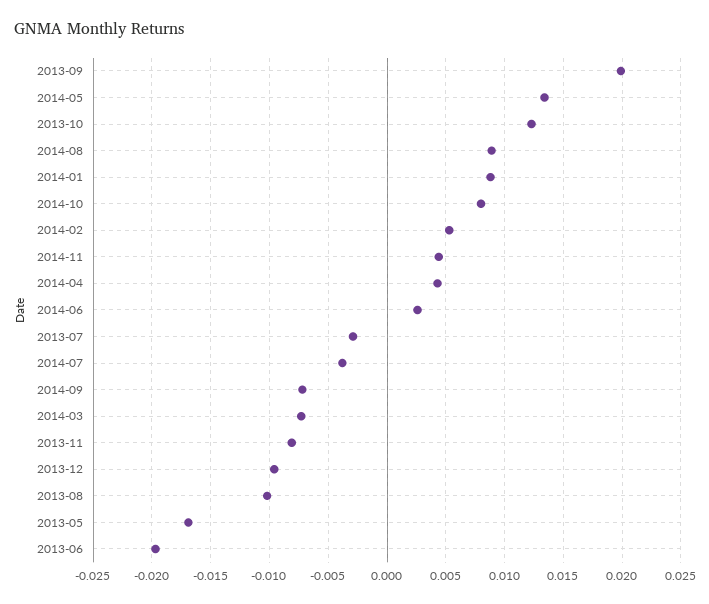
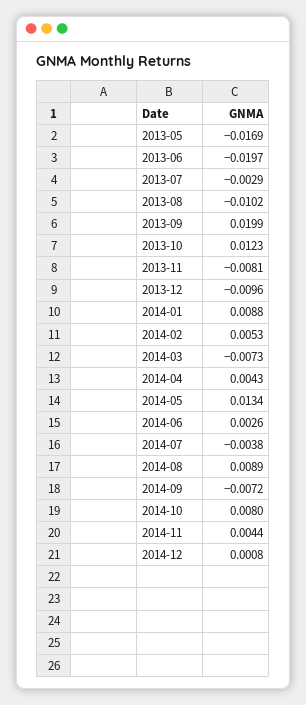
2014-12: none -> 0.0008

